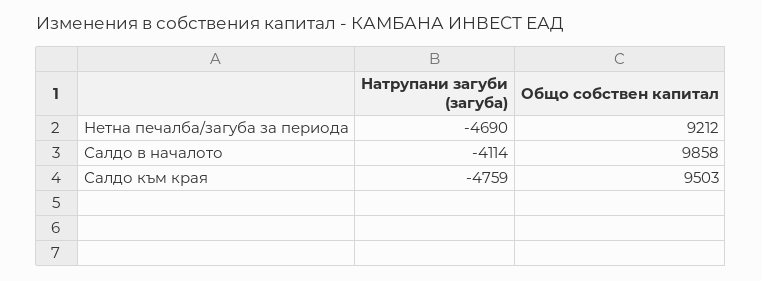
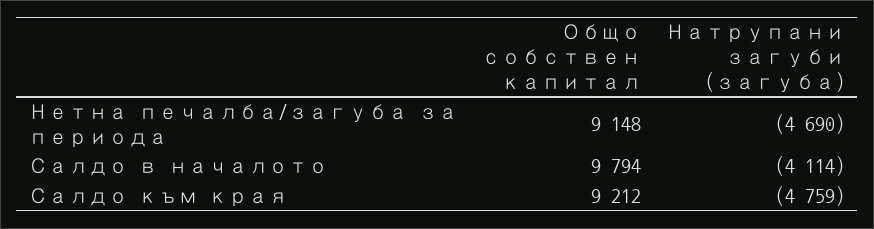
Общо собствен капитал, Нетна печалба/загуба за периода: 9212 -> 9148
Общо собствен капитал, Салдо в началото: 9858 -> 9794
Общо собствен капитал, Салдо към края: 9503 -> 9212

